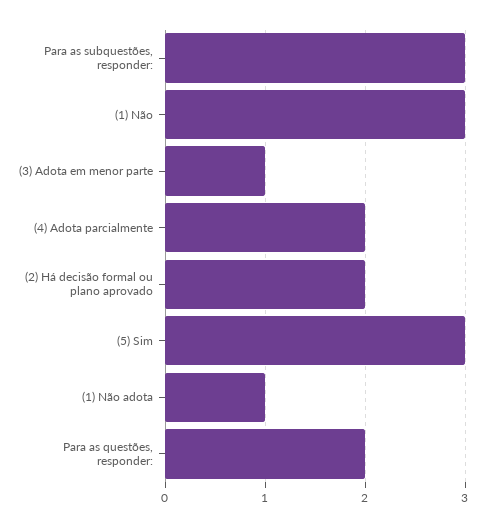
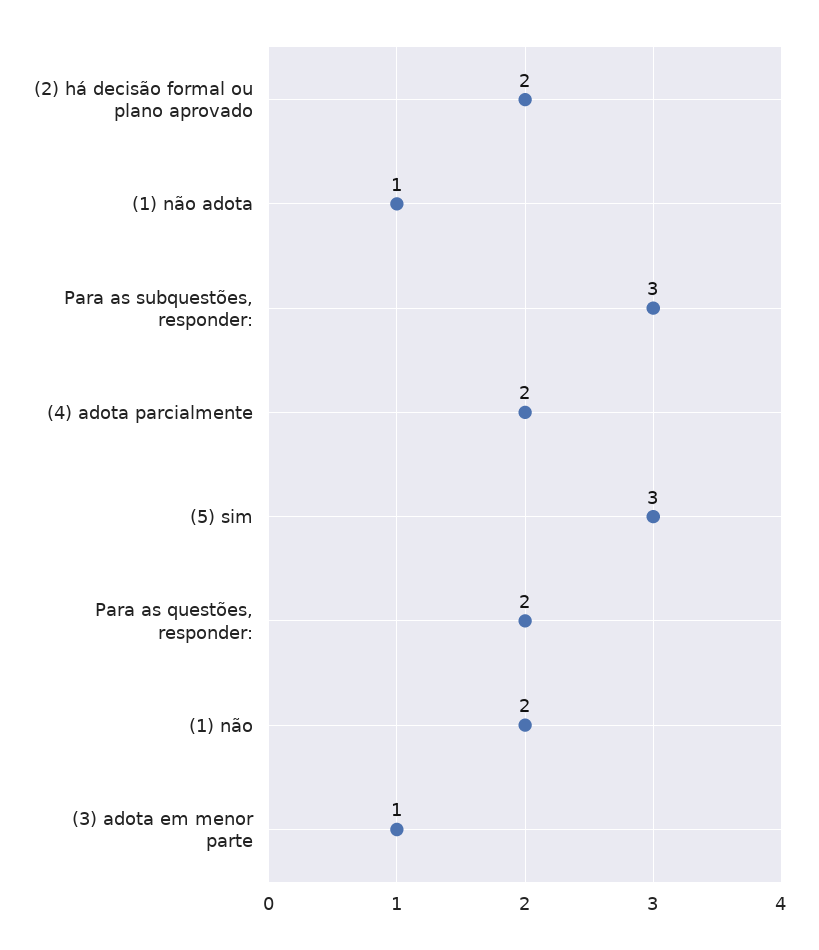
(1) Não: 3 -> 2

